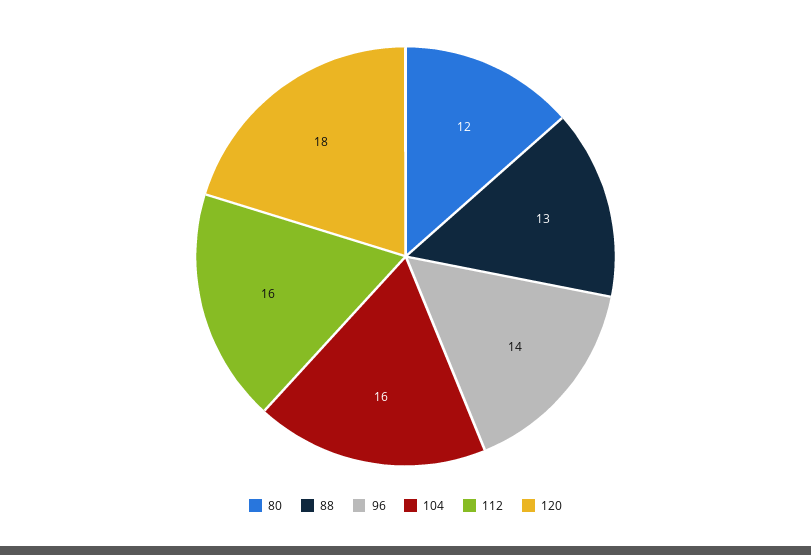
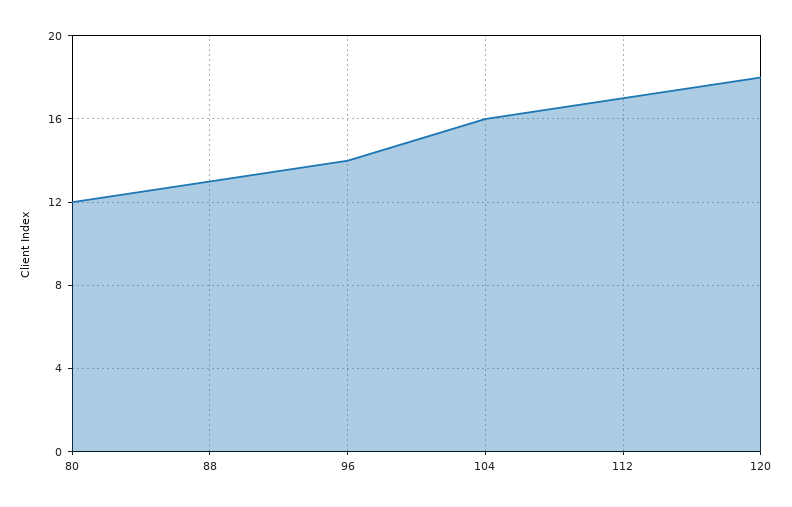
112: 16 -> 17

